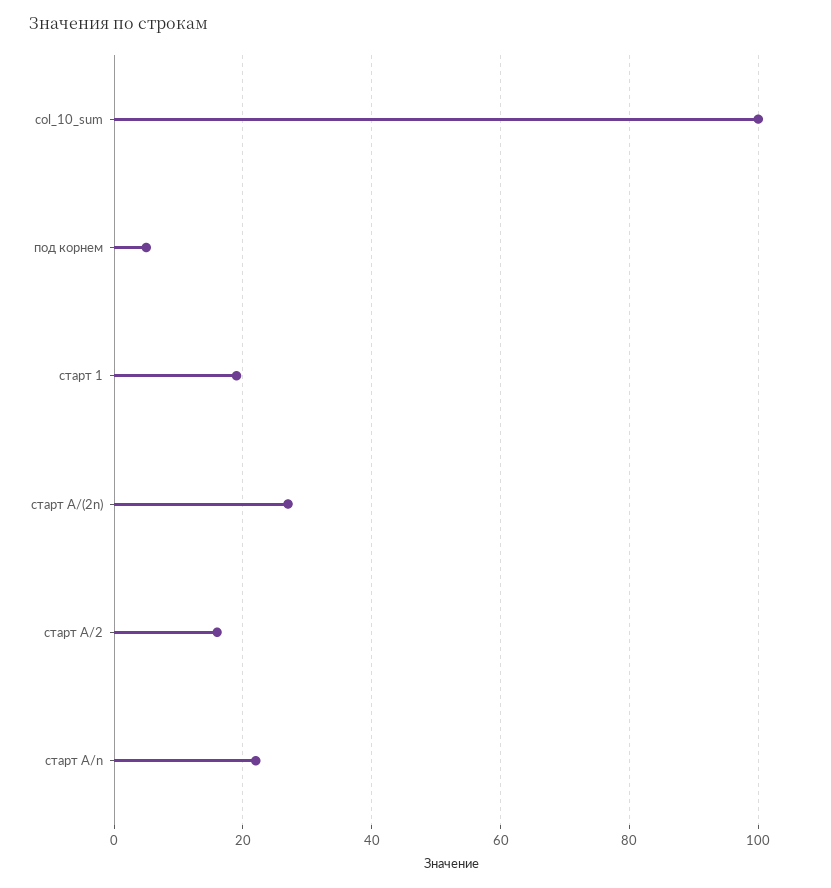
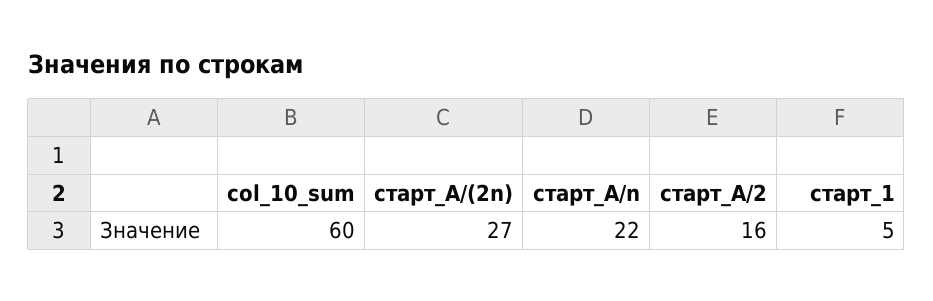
col_10_sum: 100 -> 60
под корнем: 5 -> none
старт 1: 20 -> 5

